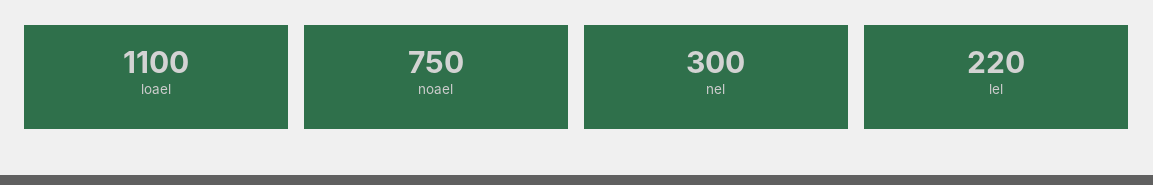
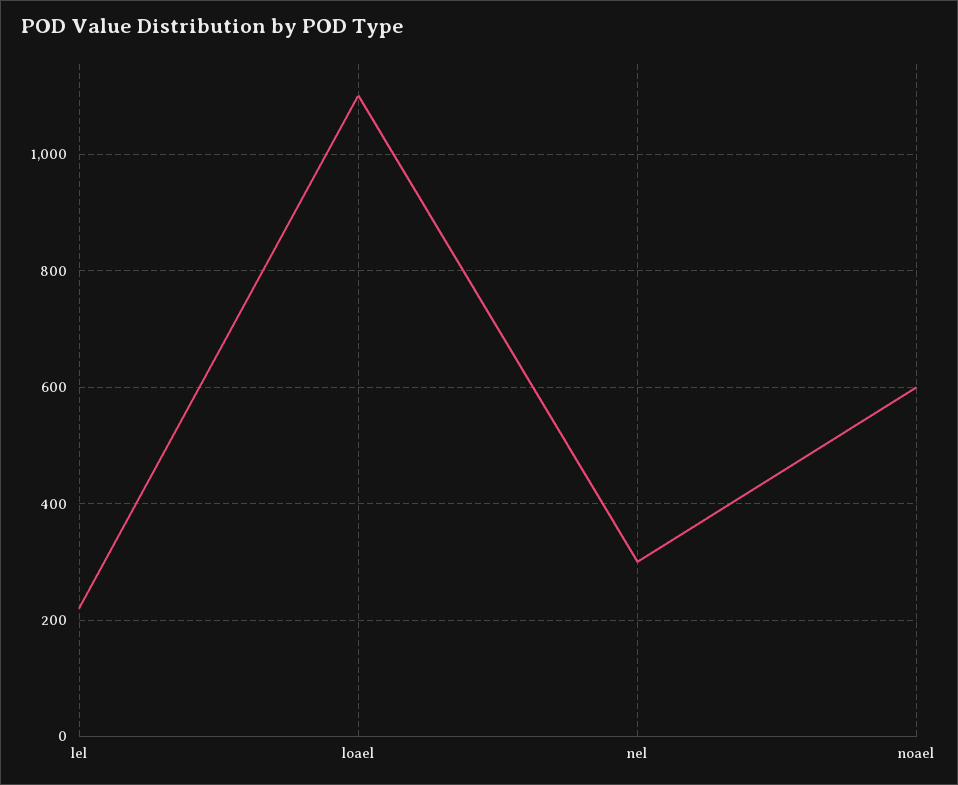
noael: 750 -> 600

